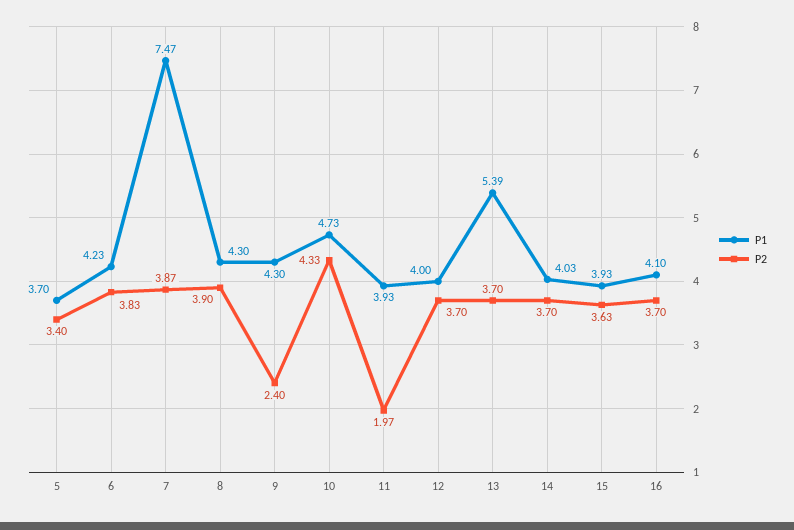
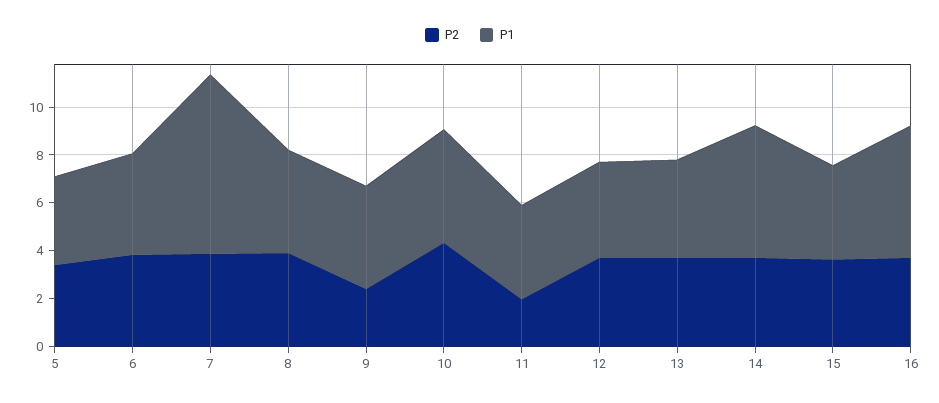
P1, 13: 5.39 -> 4
P1, 14: 4.03 -> 5.5
P1, 16: 4.1 -> 5.5

